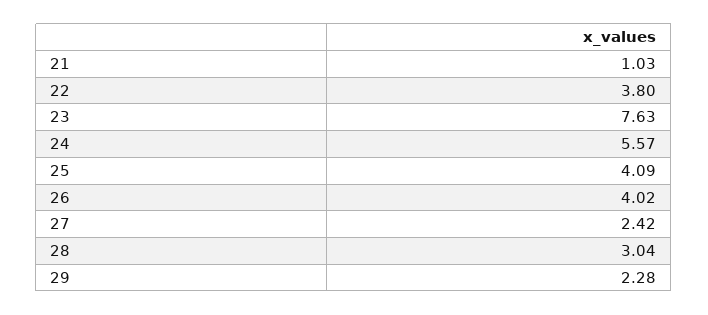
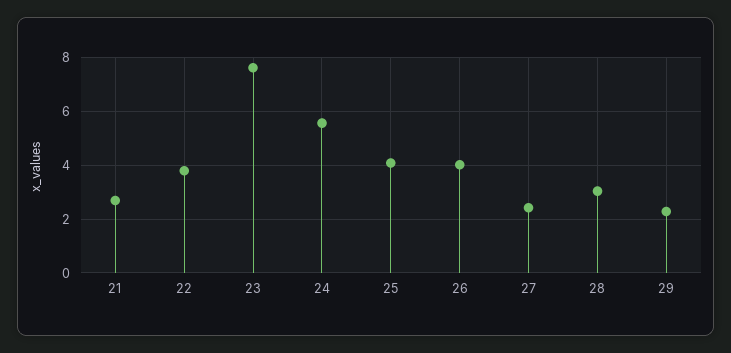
21: 1.03 -> 2.75

